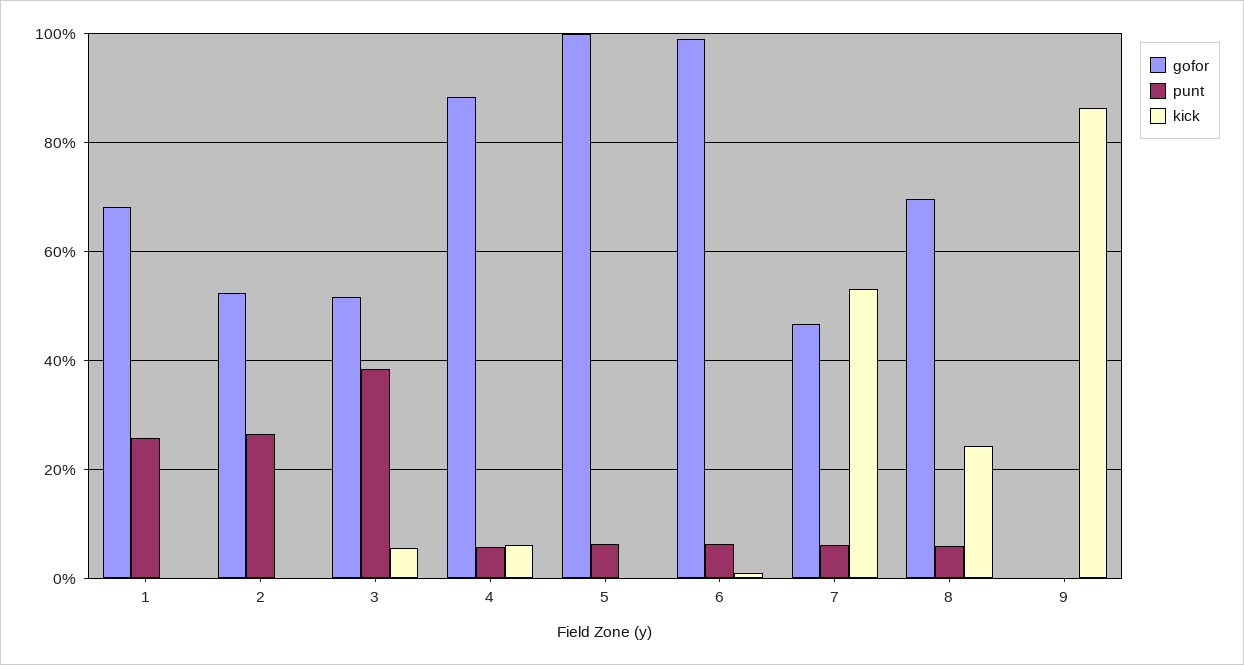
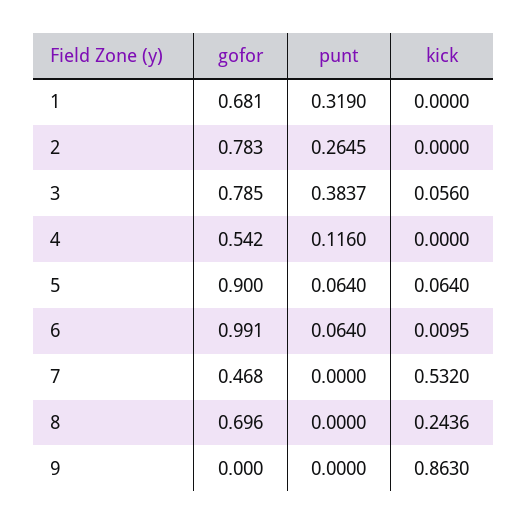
punt, 1: 0.26 -> 0.319
gofor, 2: 0.52 -> 0.783
gofor, 3: 0.52 -> 0.785
gofor, 4: 0.88 -> 0.542
punt, 4: 0.06 -> 0.116
kick, 4: 0.06 -> 0
gofor, 5: 1 -> 0.9
kick, 5: 0 -> 0.064
punt, 7: 0.06 -> 0
punt, 8: 0.06 -> 0

